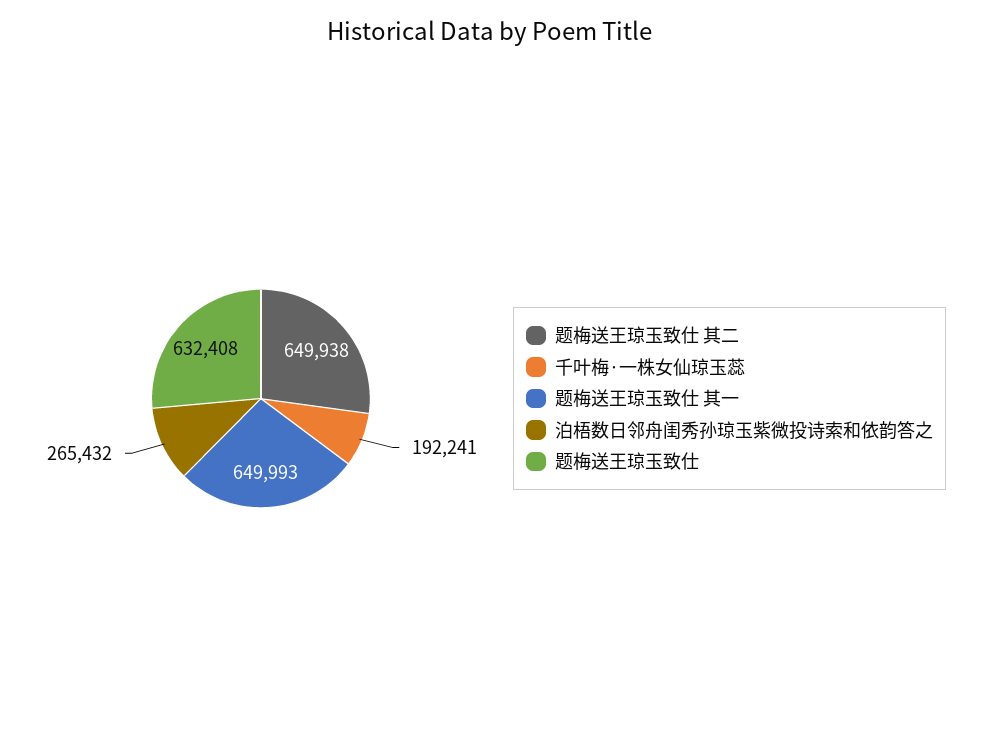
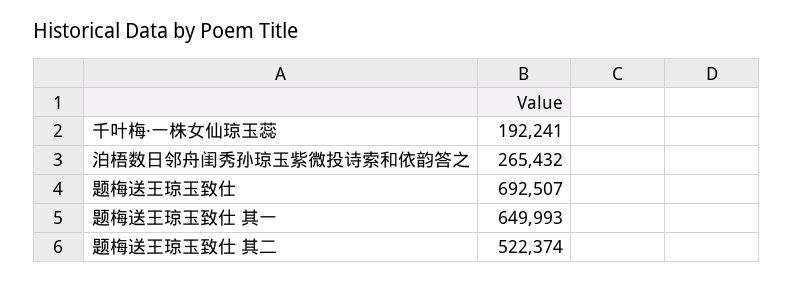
题梅送王琼玉致仕 其二: 649938 -> 522374
题梅送王琼玉致仕: 632408 -> 692507

